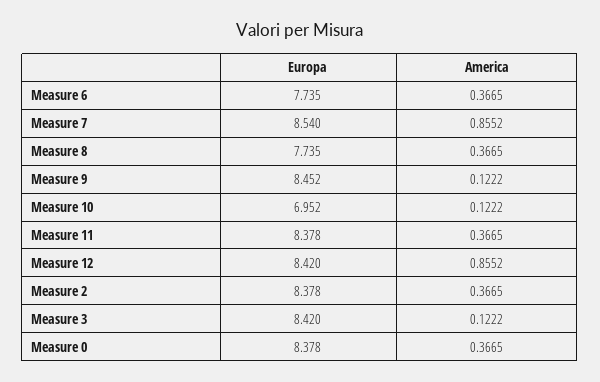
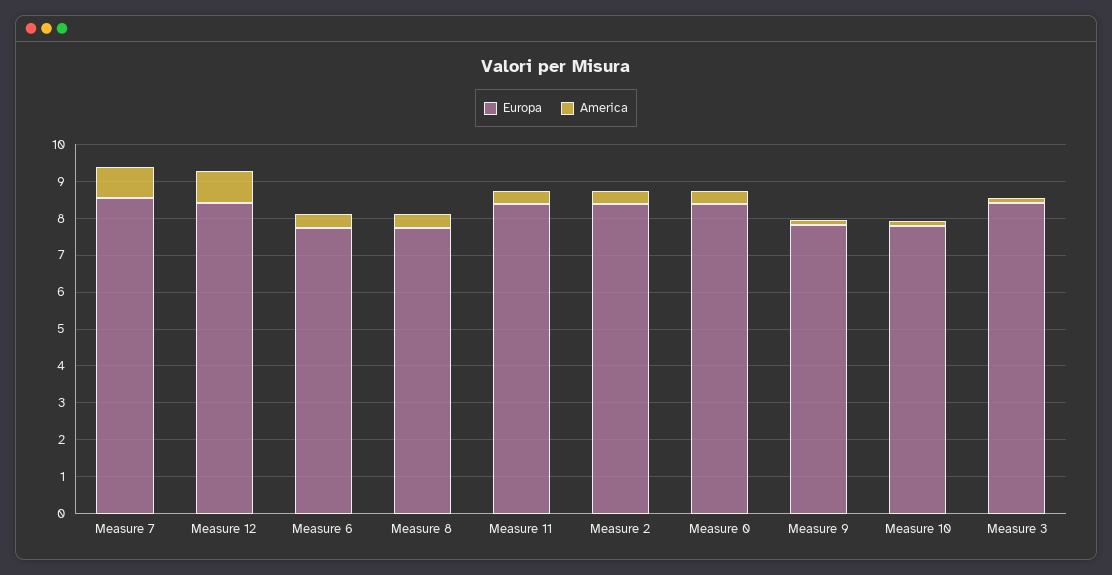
Europa, Measure 9: 8.452 -> 7.75
Europa, Measure 10: 6.952 -> 7.75

